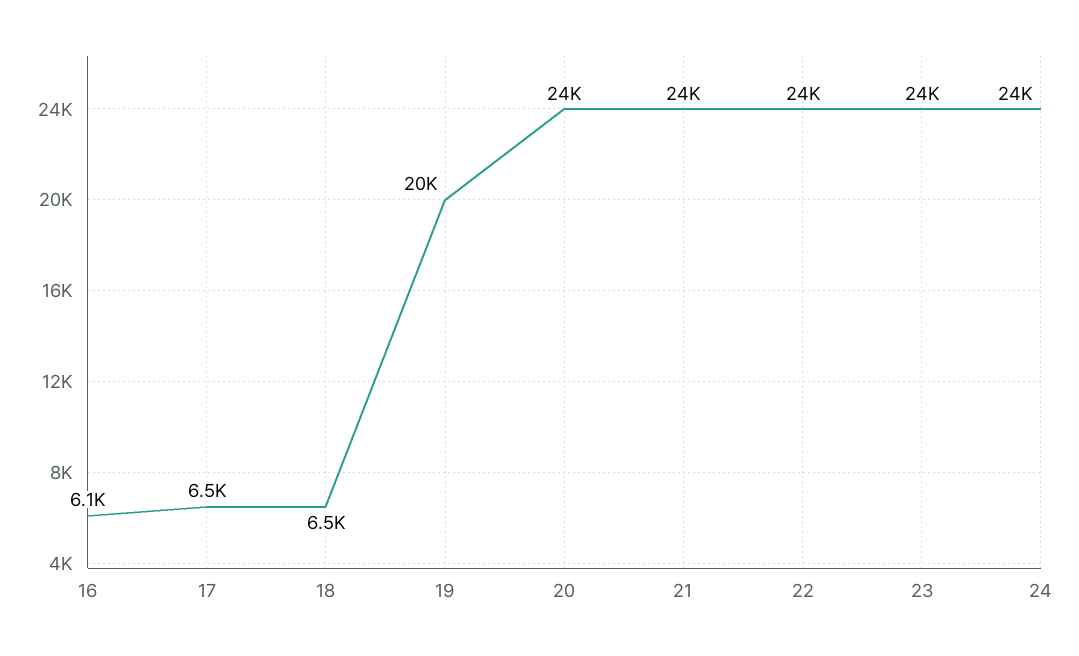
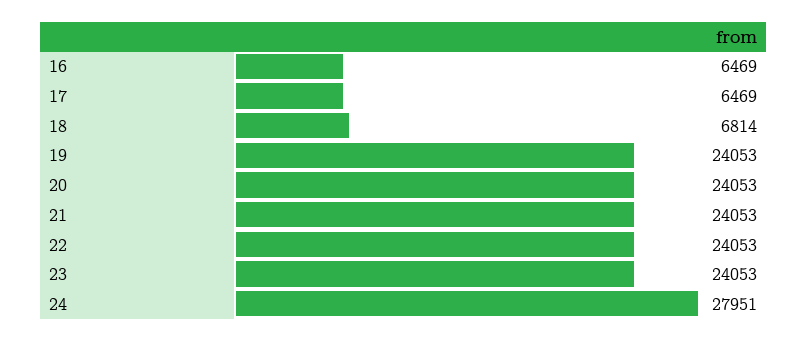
16: 6100 -> 6469
18: 6500 -> 6814
19: 20000 -> 24053
24: 24000 -> 27951

